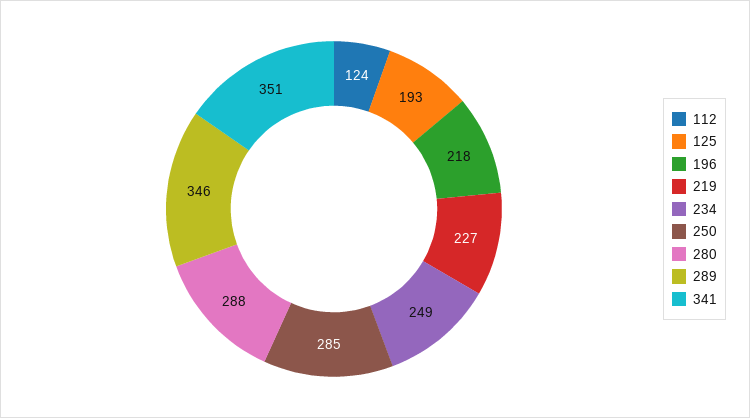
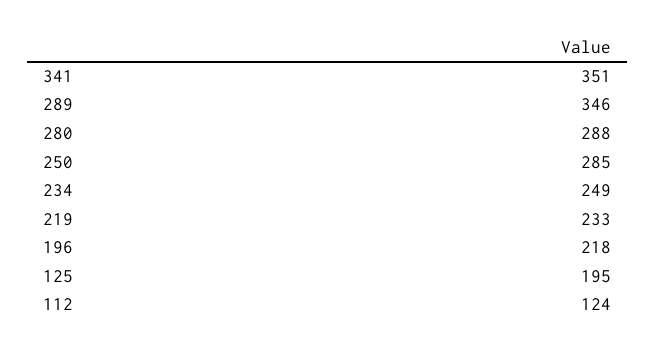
125: 193 -> 195
219: 227 -> 233

